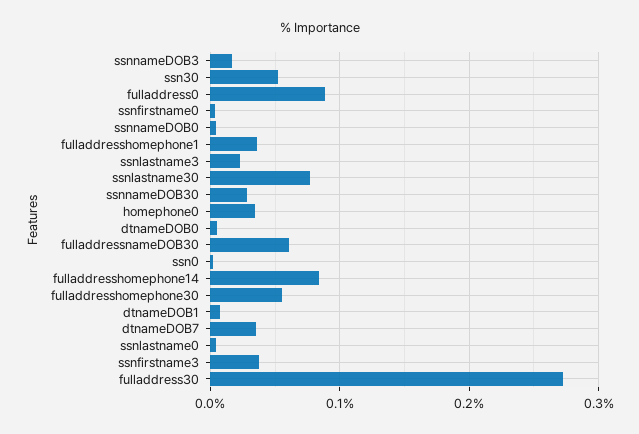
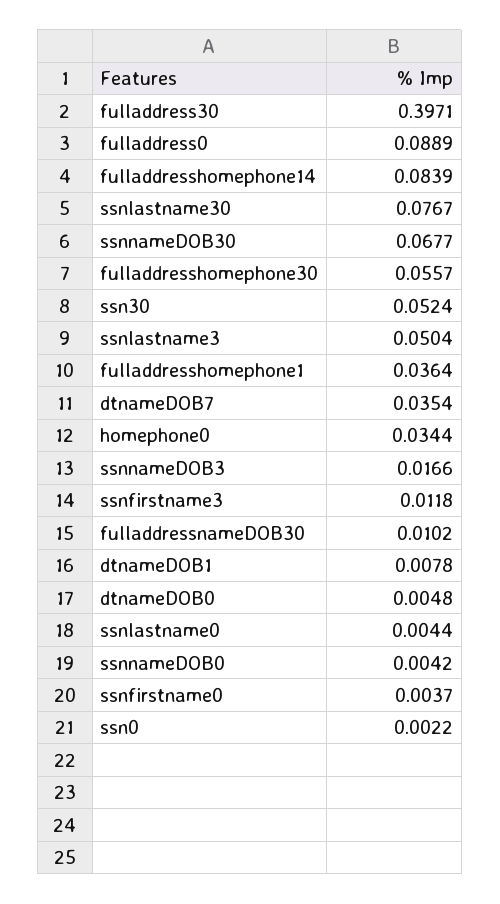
ssnlastname3: 0.02 -> 0.0504
ssnnameDOB30: 0.03 -> 0.0677
fulladdressnameDOB30: 0.06 -> 0.0102
ssnfirstname3: 0.04 -> 0.0118
fulladdress30: 0.27 -> 0.3971

